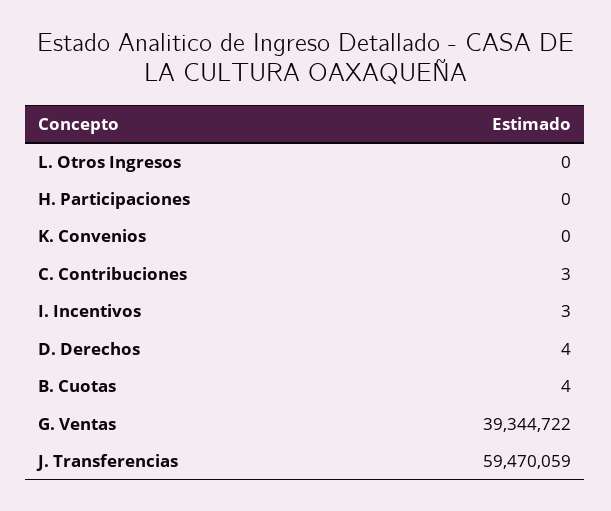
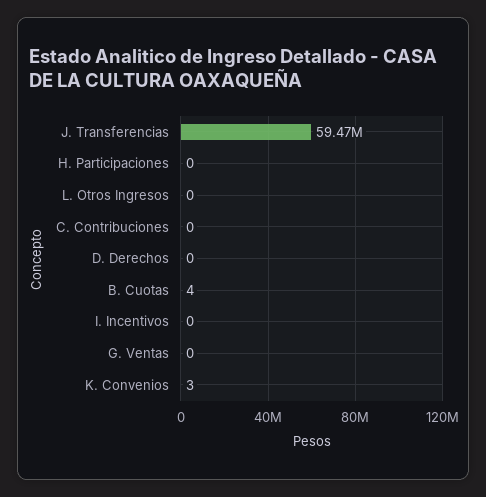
K. Convenios: 0 -> 3
C. Contribuciones: 3 -> 0
I. Incentivos: 3 -> 0
D. Derechos: 4 -> 0
G. Ventas: 39344722 -> 0

